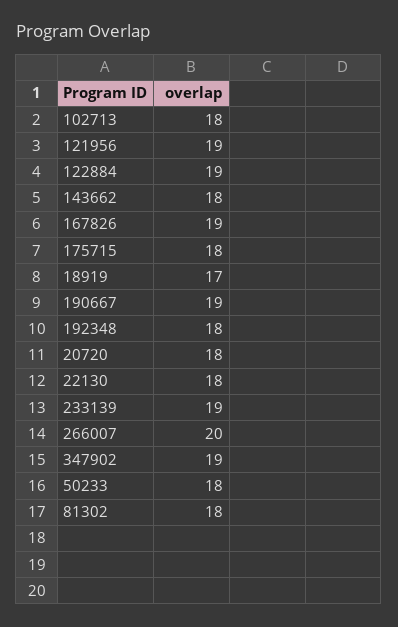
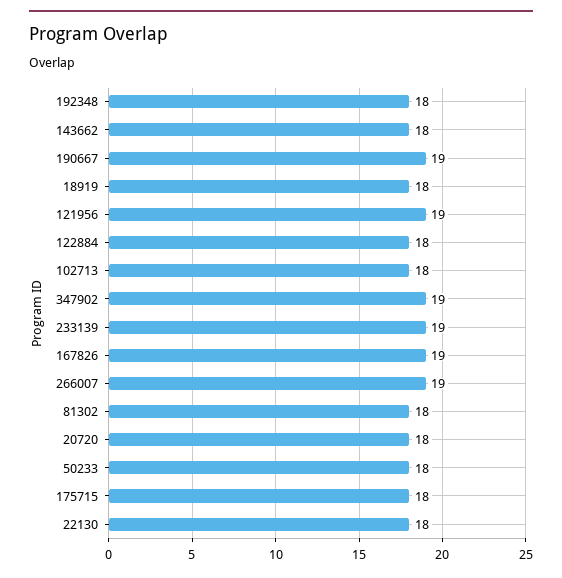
122884: 19 -> 18
18919: 17 -> 18
266007: 20 -> 19

